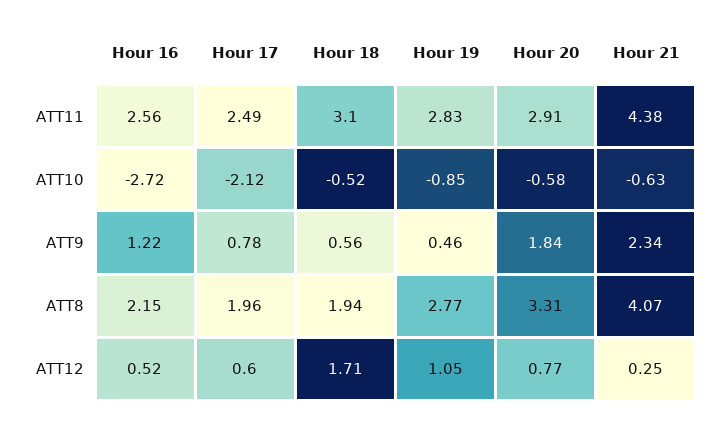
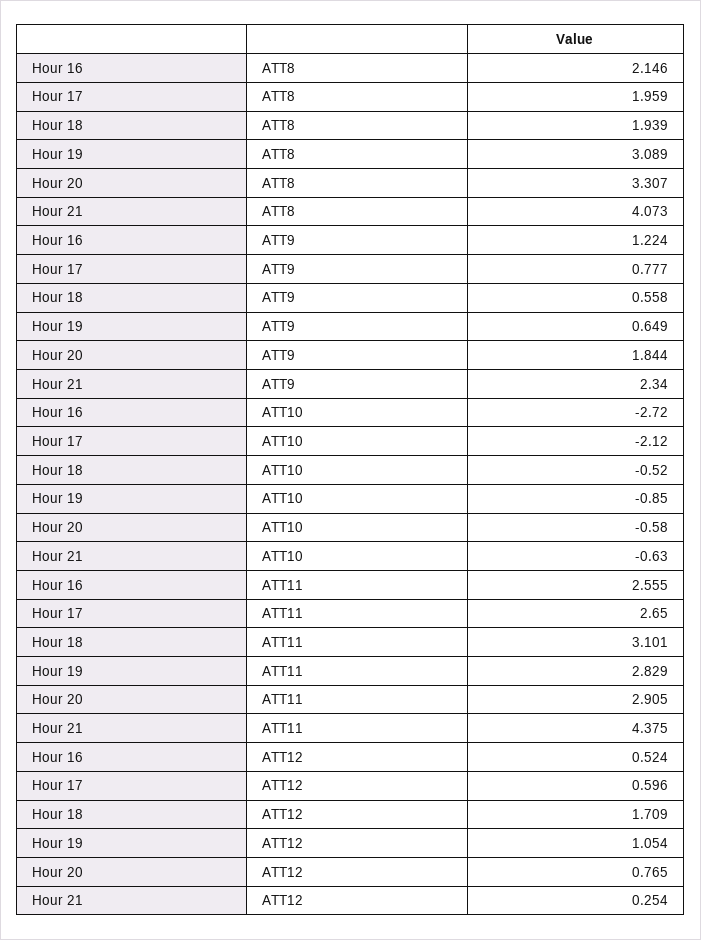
Hour 17, ATT11: 2.49 -> 2.65
Hour 19, ATT9: 0.46 -> 0.649
Hour 19, ATT8: 2.77 -> 3.089

